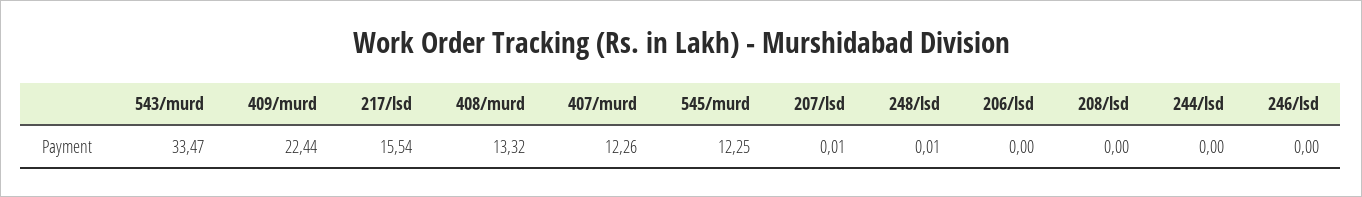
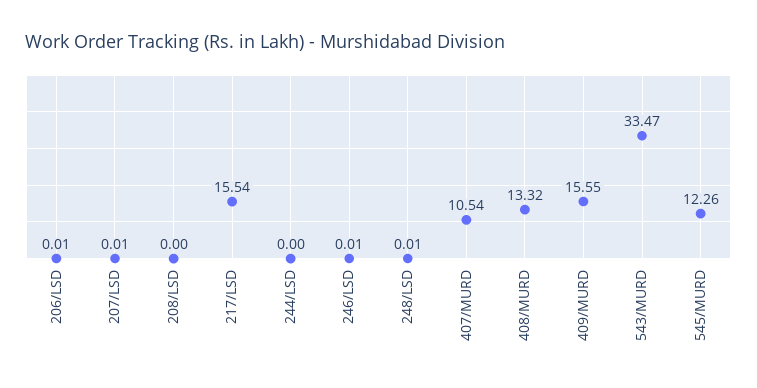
409/murd: 22.44 -> 15.55
407/murd: 12.26 -> 10.54
545/murd: 12.25 -> 12.26
206/lsd: 0 -> 0.01
246/lsd: 0 -> 0.01

